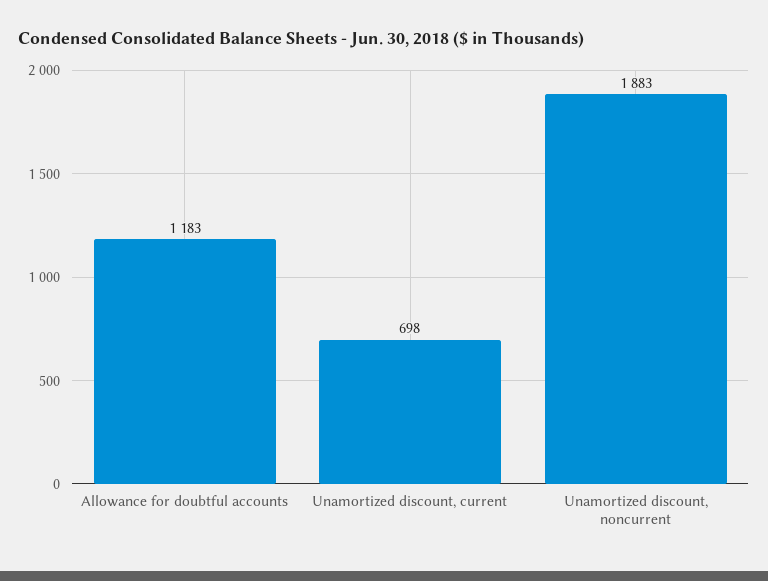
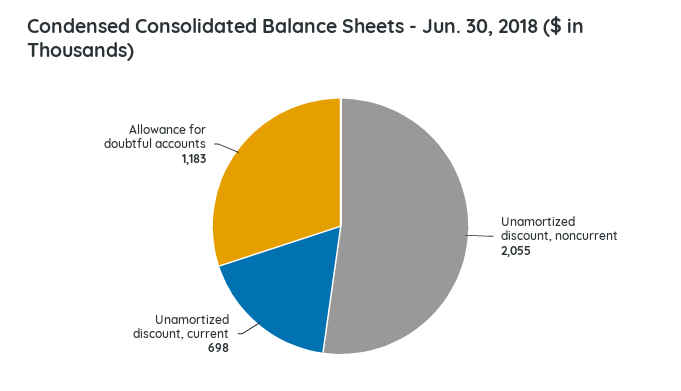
Unamortized discount, noncurrent: 1883 -> 2055

